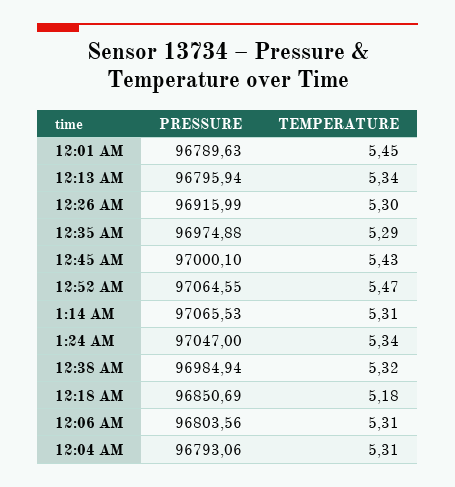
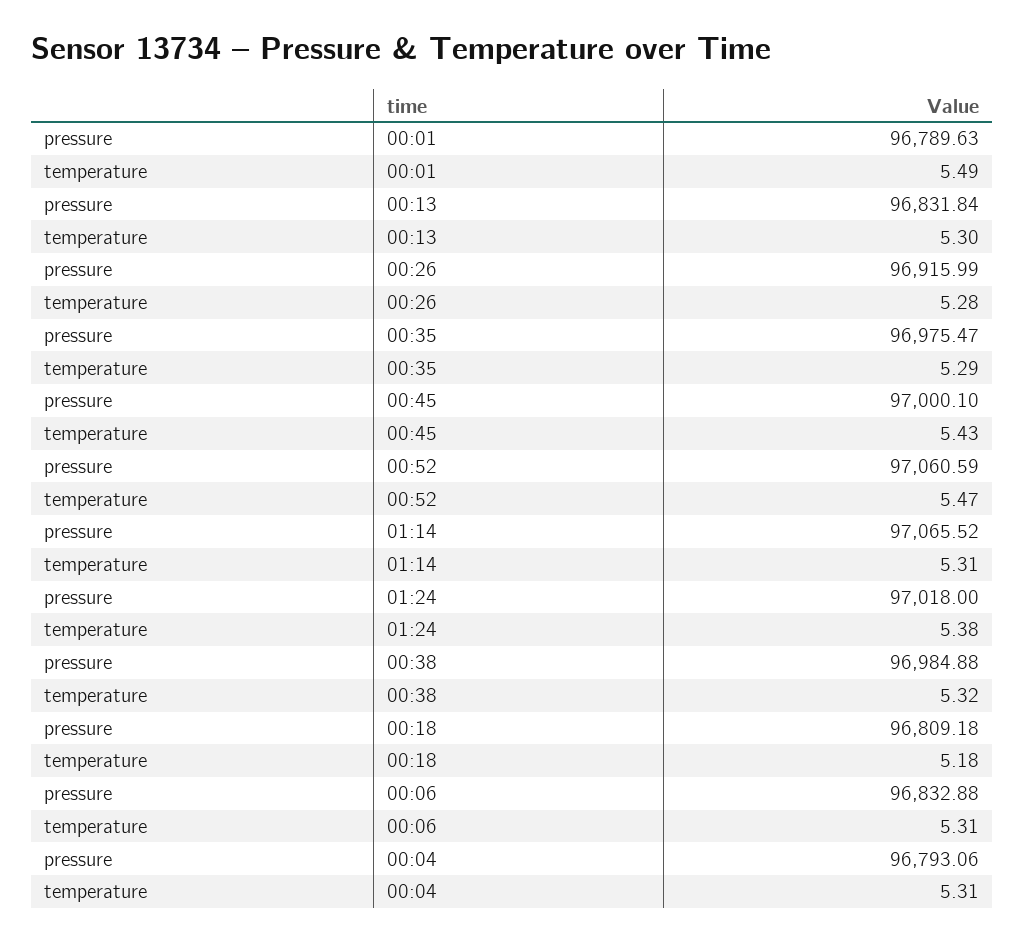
TEMPERATURE, 12:01 AM: 5.45 -> 5.49
PRESSURE, 12:13 AM: 96795.94 -> 96831.84
TEMPERATURE, 12:13 AM: 5.34 -> 5.3
TEMPERATURE, 12:26 AM: 5.3 -> 5.28
PRESSURE, 12:35 AM: 96974.88 -> 96975.47
PRESSURE, 12:52 AM: 97064.55 -> 97060.59
PRESSURE, 1:14 AM: 97065.53 -> 97065.52
PRESSURE, 1:24 AM: 97047 -> 97018
TEMPERATURE, 1:24 AM: 5.34 -> 5.38
PRESSURE, 12:38 AM: 96984.94 -> 96984.88
PRESSURE, 12:18 AM: 96850.69 -> 96809.18
PRESSURE, 12:06 AM: 96803.56 -> 96832.88

